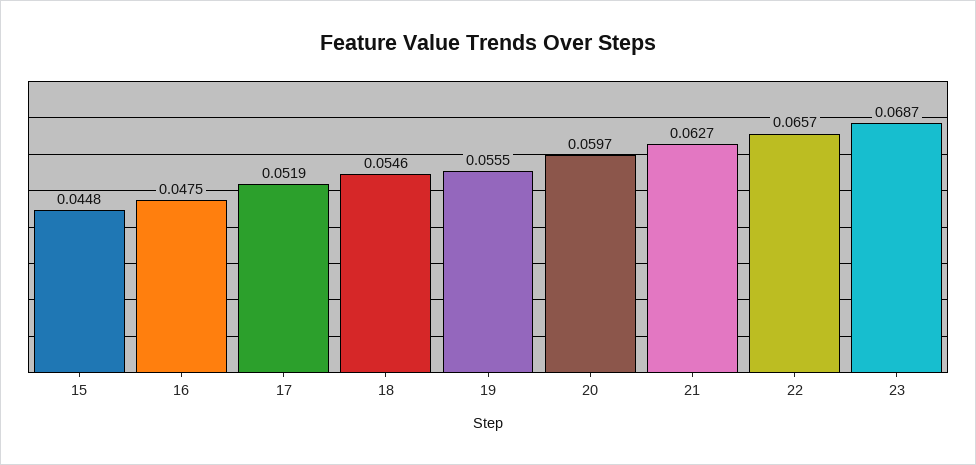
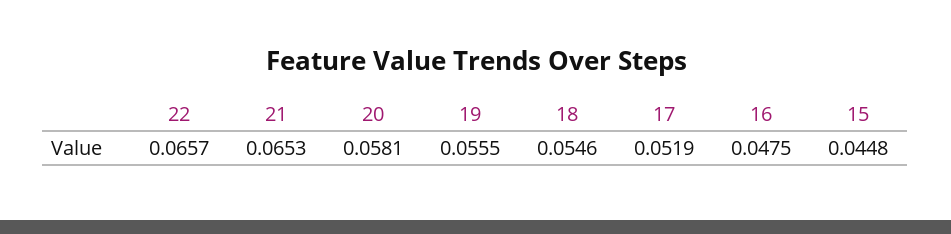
20: 0.0597 -> 0.0581
21: 0.0627 -> 0.0653
23: 0.0687 -> none

